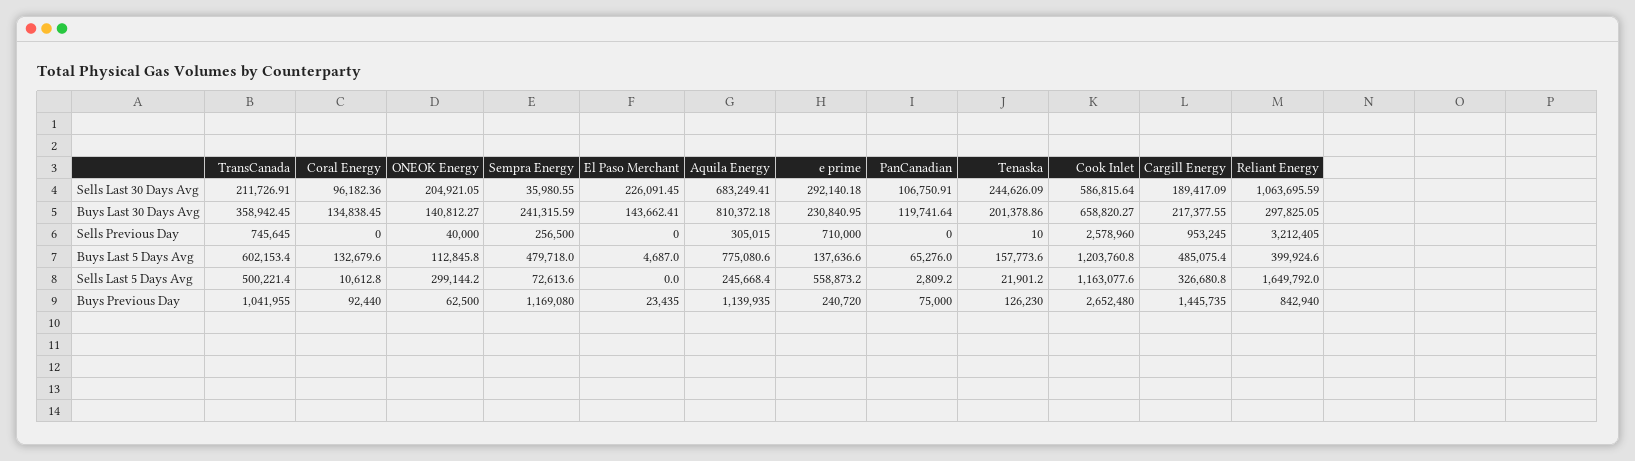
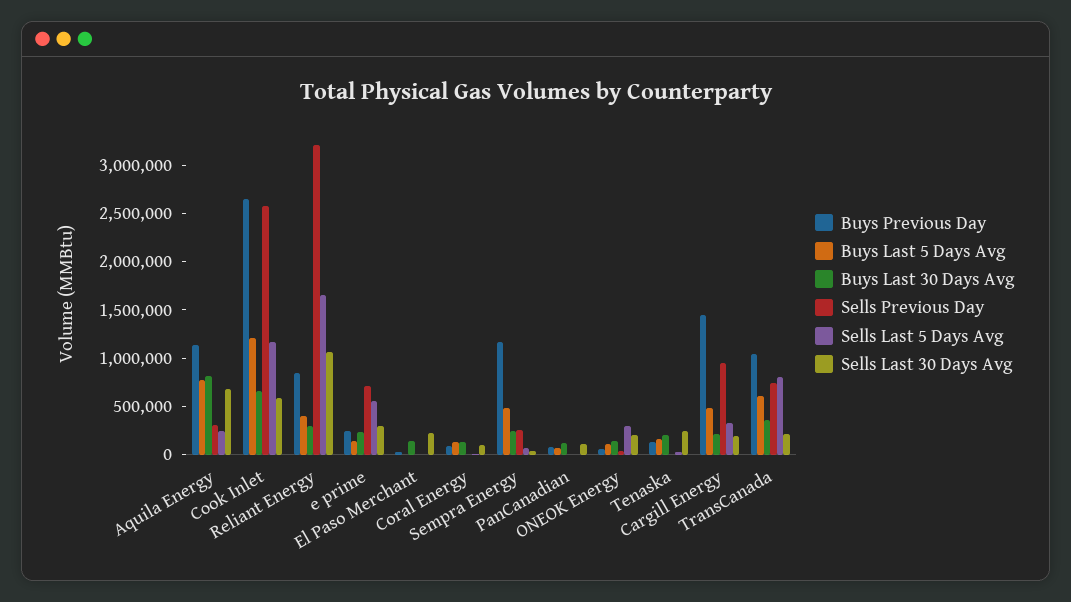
Sells Last 5 Days Avg, TransCanada: 500221.4 -> 800000

